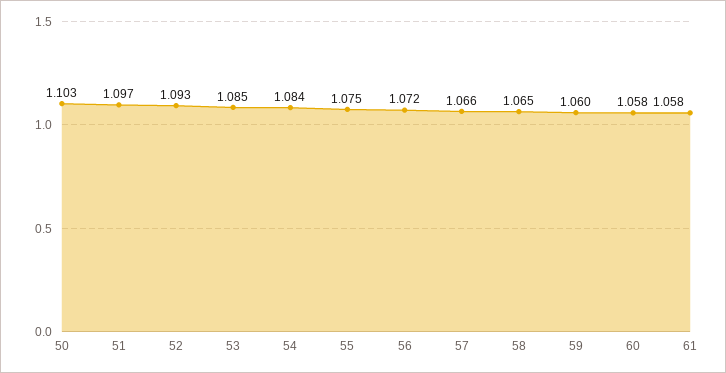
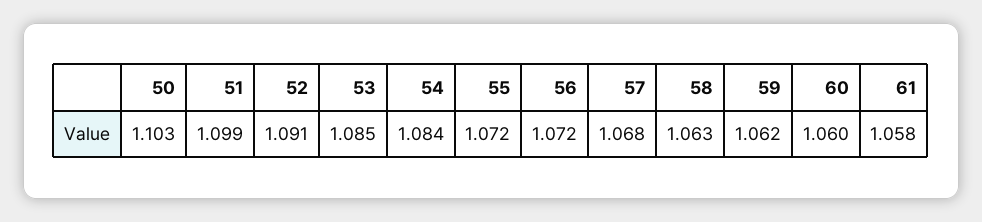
51: 1.097 -> 1.099
52: 1.093 -> 1.091
55: 1.075 -> 1.072
57: 1.066 -> 1.068
58: 1.065 -> 1.063
59: 1.06 -> 1.062
60: 1.058 -> 1.06

